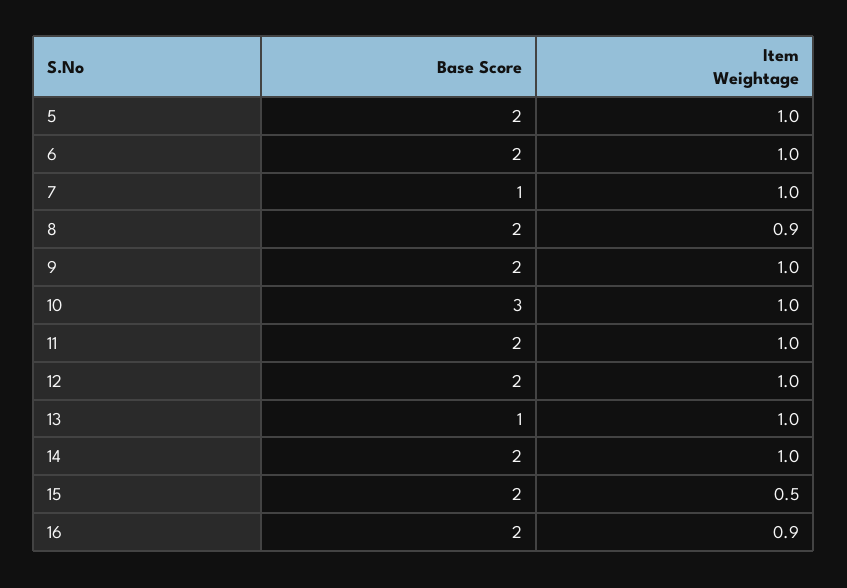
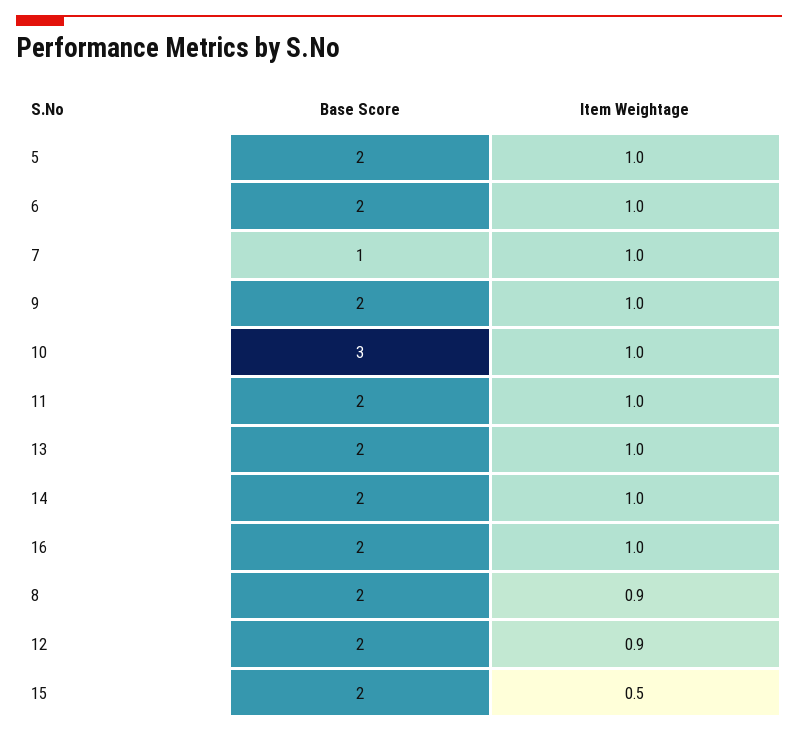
Item Weightage, 12: 1 -> 0.9
Base Score, 13: 1 -> 2
Item Weightage, 16: 0.9 -> 1

